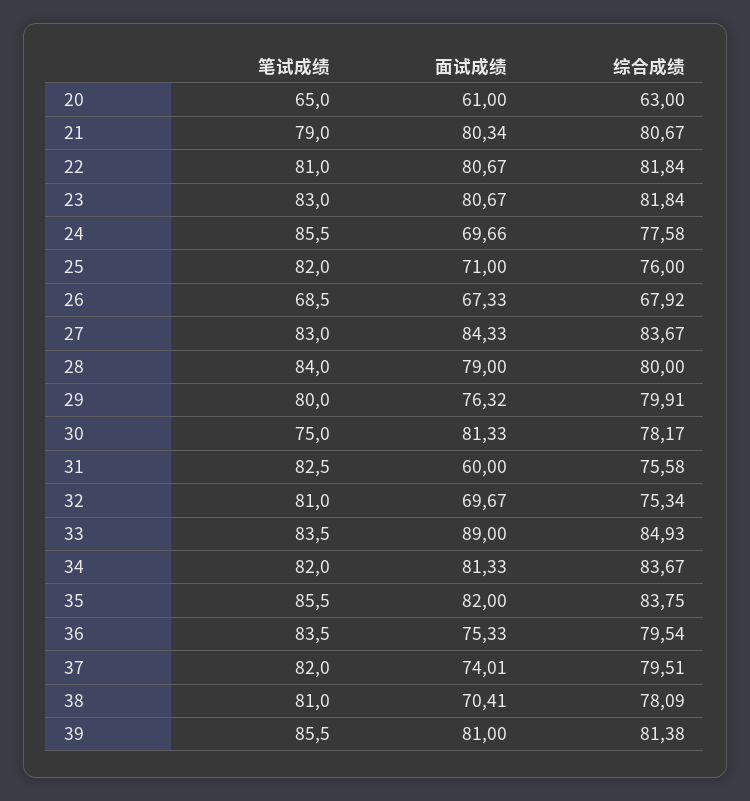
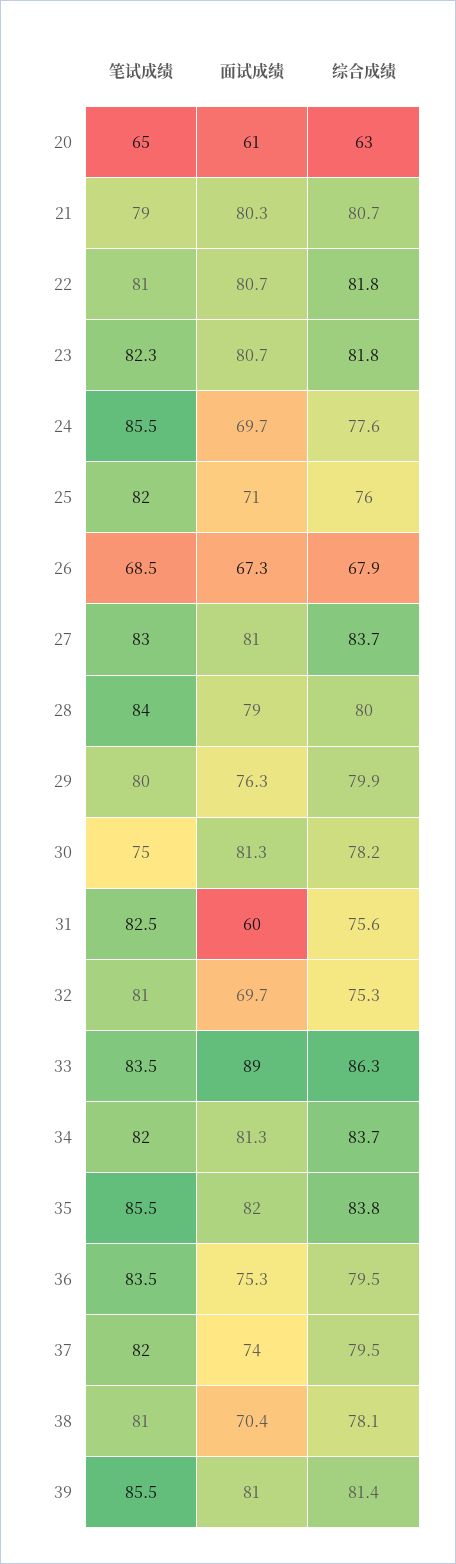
笔试成绩, 23: 83 -> 82.3
面试成绩, 27: 84.33 -> 81
综合成绩, 33: 84.93 -> 86.3

